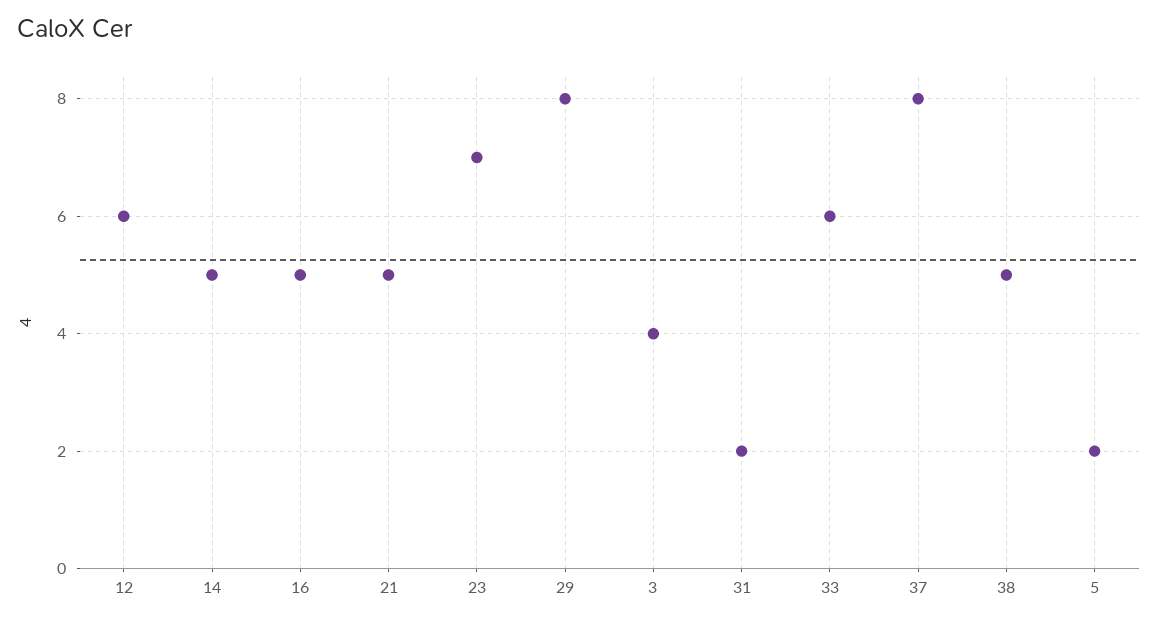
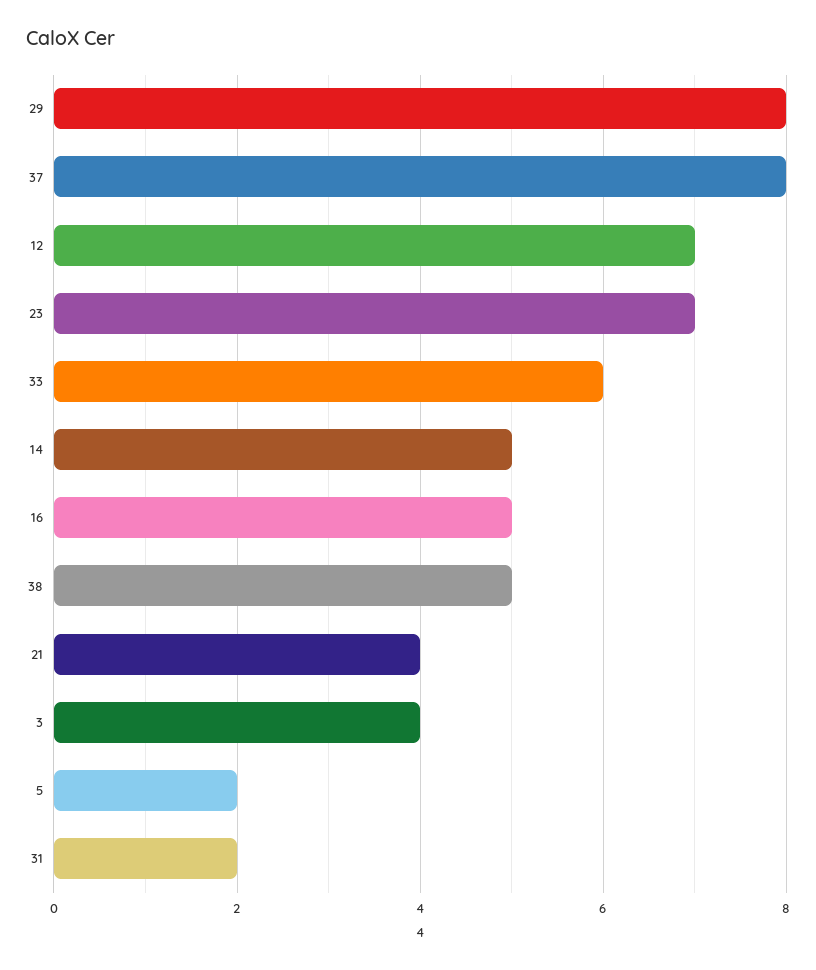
12: 6 -> 7
21: 5 -> 4

